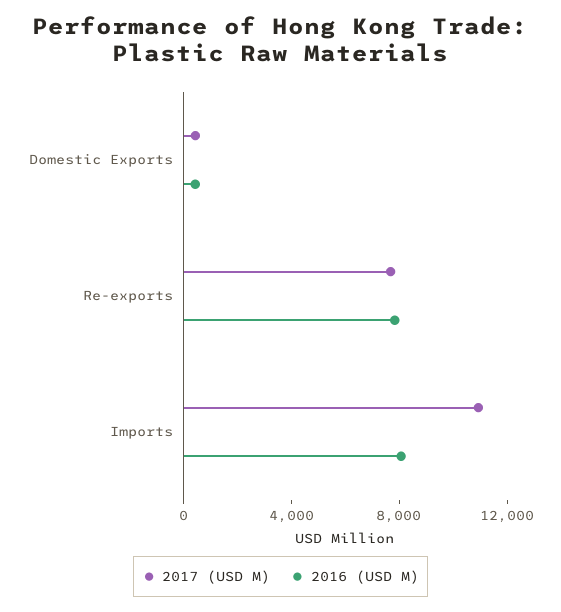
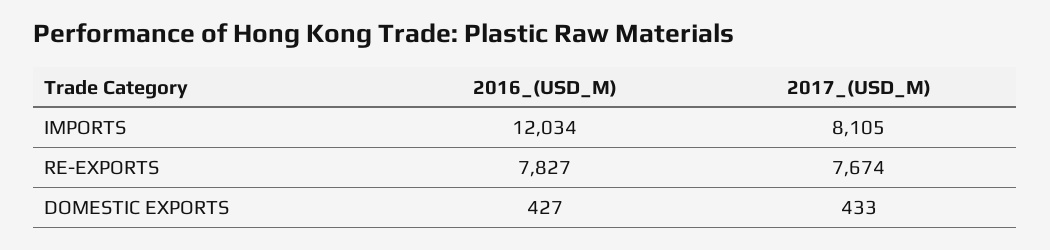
2017 (USD M), Imports: 11000 -> 8105
2016 (USD M), Imports: 8000 -> 12034

